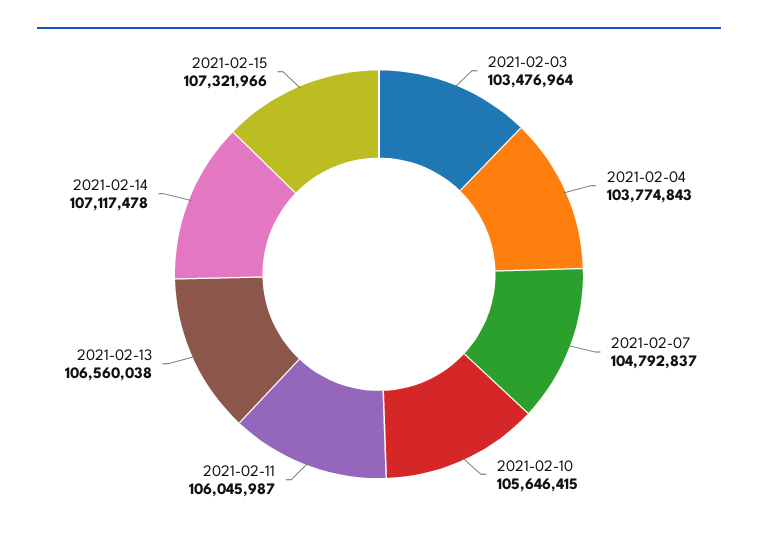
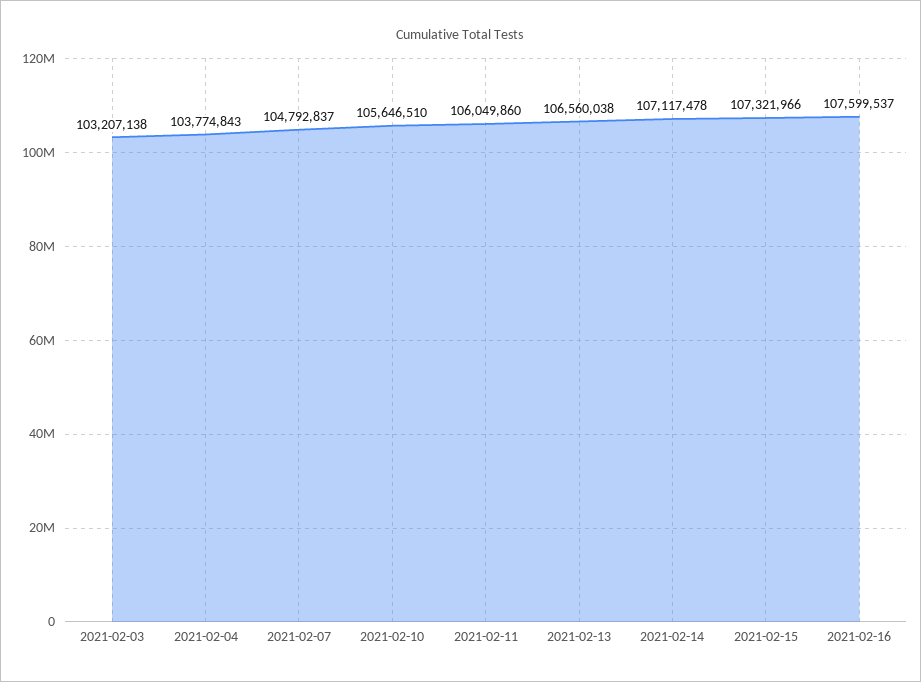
2021-02-03: 103476964 -> 103207138
2021-02-10: 105646415 -> 105646510
2021-02-11: 106045987 -> 106049860
2021-02-16: none -> 107599537

